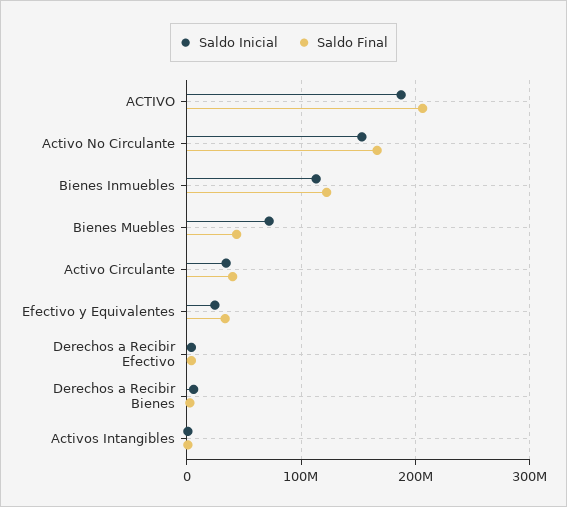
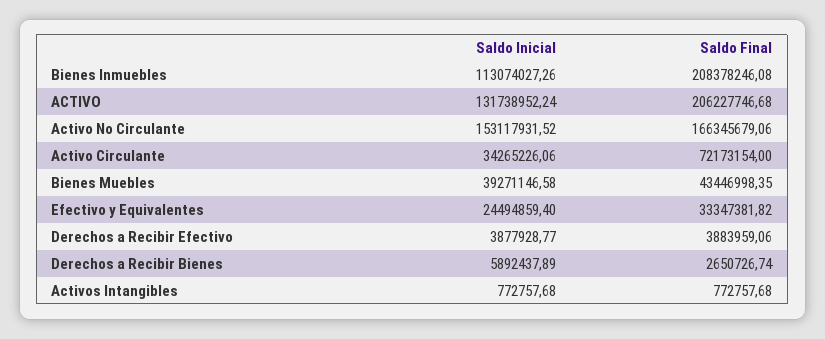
Saldo Inicial, ACTIVO: 190000000 -> 131738952.24
Saldo Final, Bienes Inmuebles: 120000000 -> 208378246.08
Saldo Inicial, Bienes Muebles: 70000000 -> 39271146.58
Saldo Final, Activo Circulante: 40000000 -> 72173154

